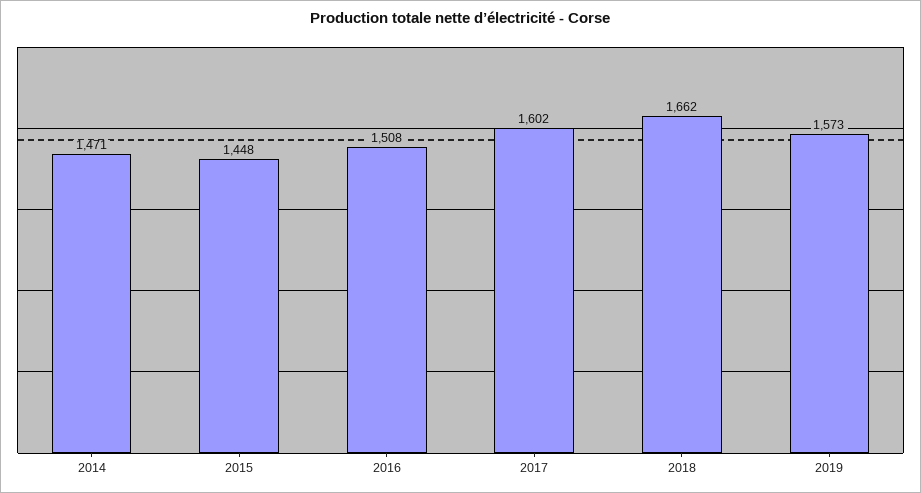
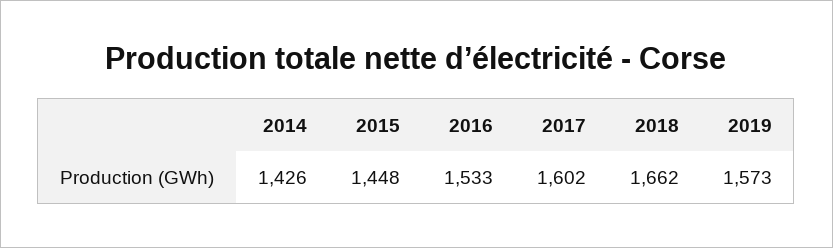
2014: 1471 -> 1426
2016: 1508 -> 1533

